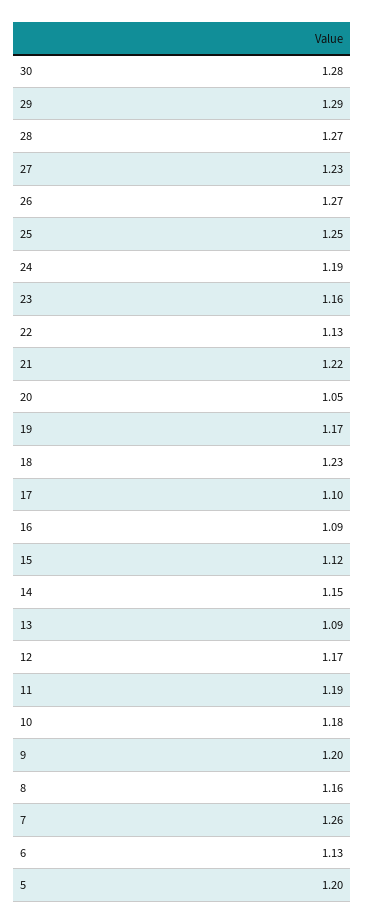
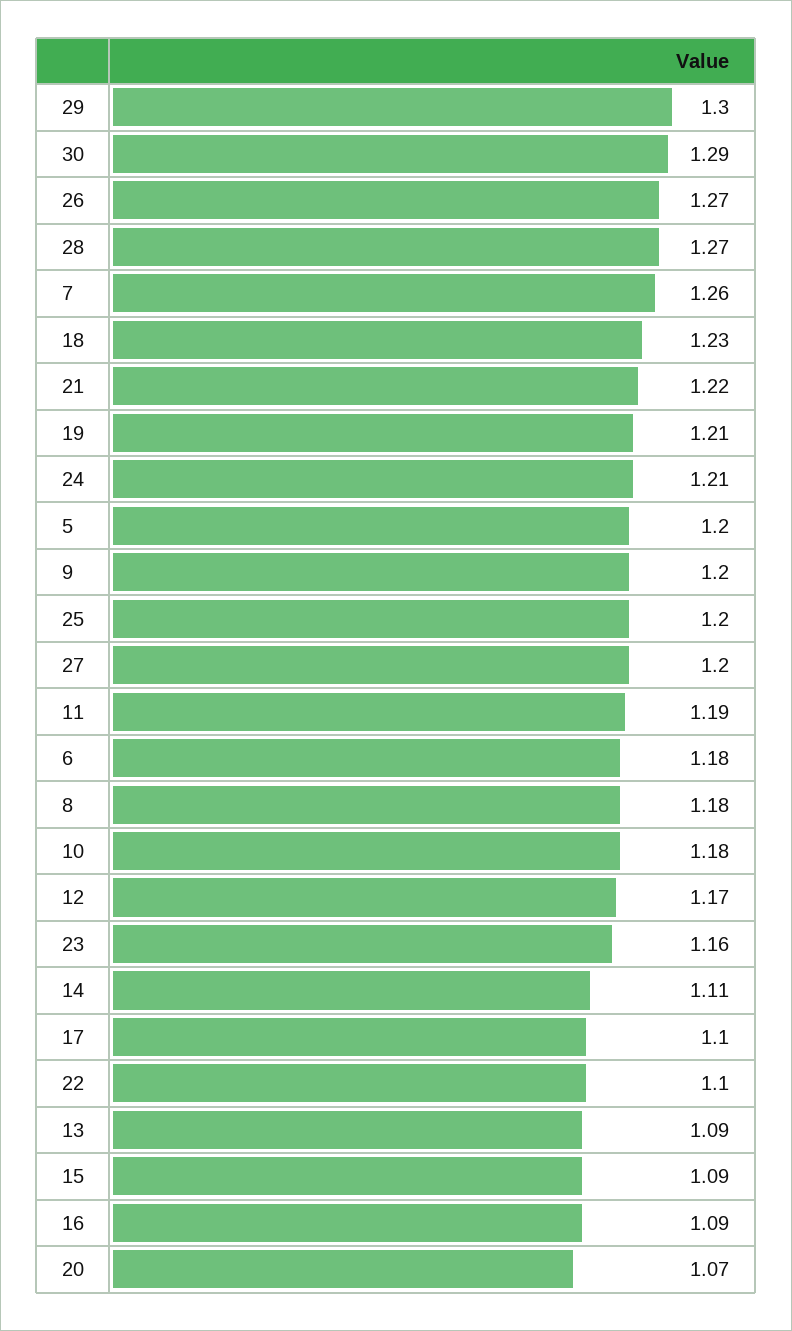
30: 1.28 -> 1.29
29: 1.29 -> 1.3
27: 1.23 -> 1.2
25: 1.25 -> 1.2
24: 1.19 -> 1.21
22: 1.13 -> 1.1
20: 1.05 -> 1.07
19: 1.17 -> 1.21
15: 1.12 -> 1.09
14: 1.15 -> 1.11
8: 1.16 -> 1.18
6: 1.13 -> 1.18

